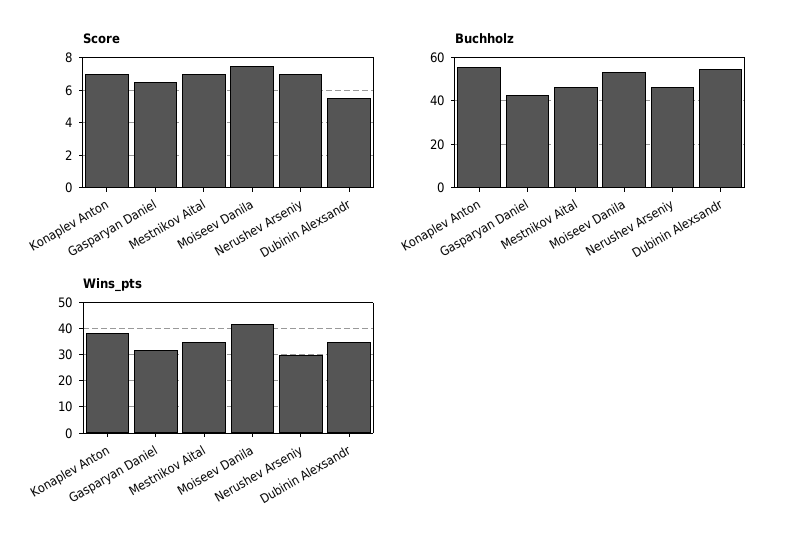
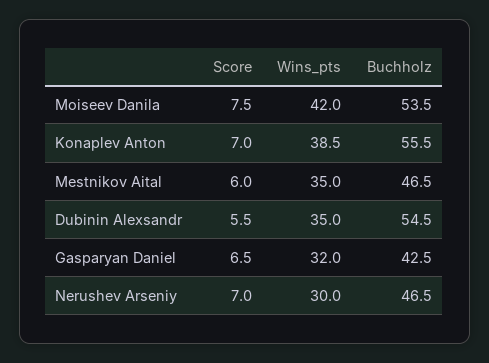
Score, Mestnikov Aital: 7 -> 6

